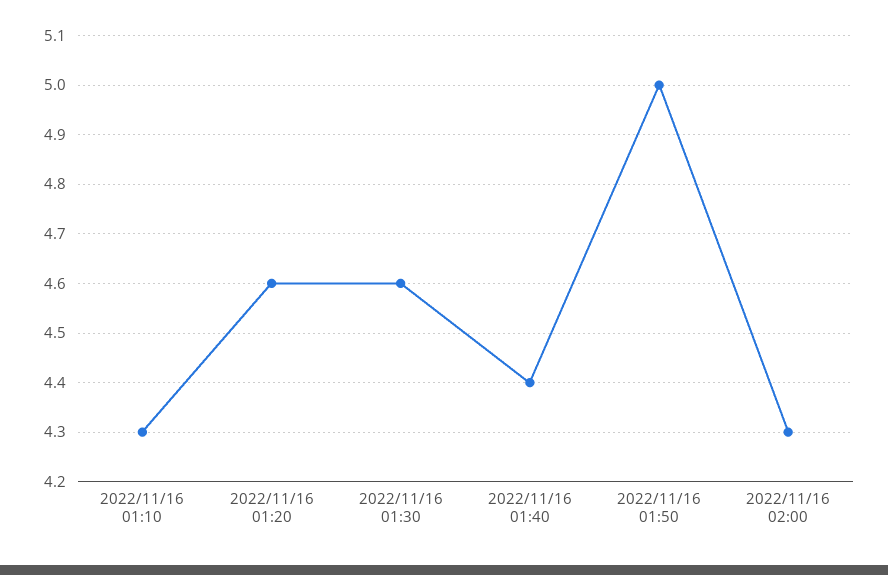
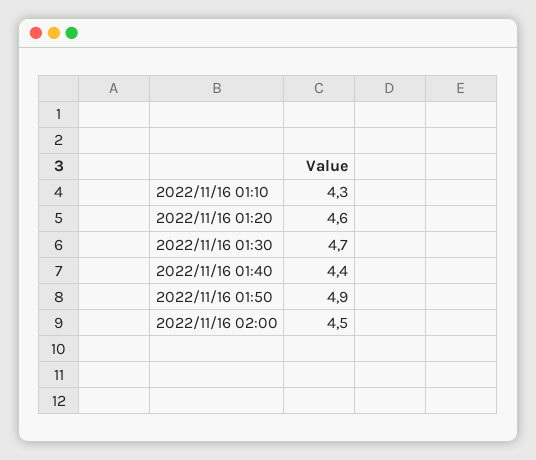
2022/11/16 01:30: 4.6 -> 4.7
2022/11/16 01:50: 5 -> 4.9
2022/11/16 02:00: 4.3 -> 4.5

